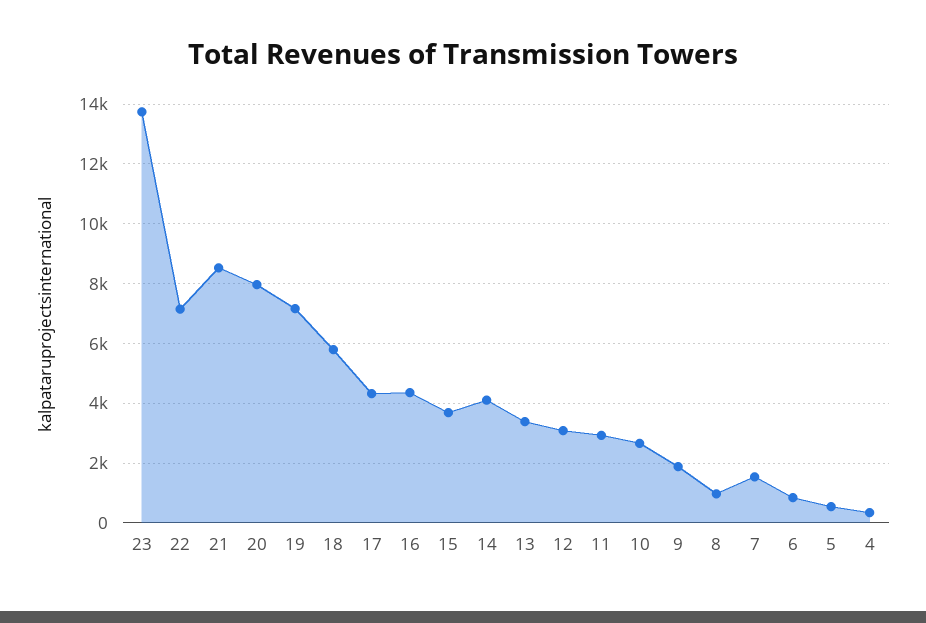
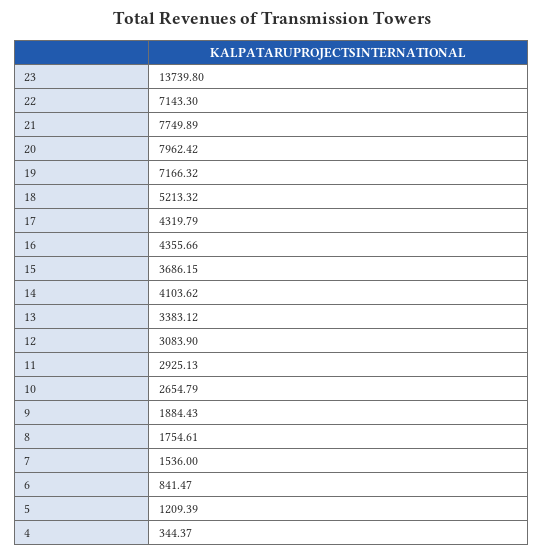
21: 8500 -> 7749.89
18: 5750 -> 5213.32
8: 1000 -> 1754.61
5: 500 -> 1209.39

